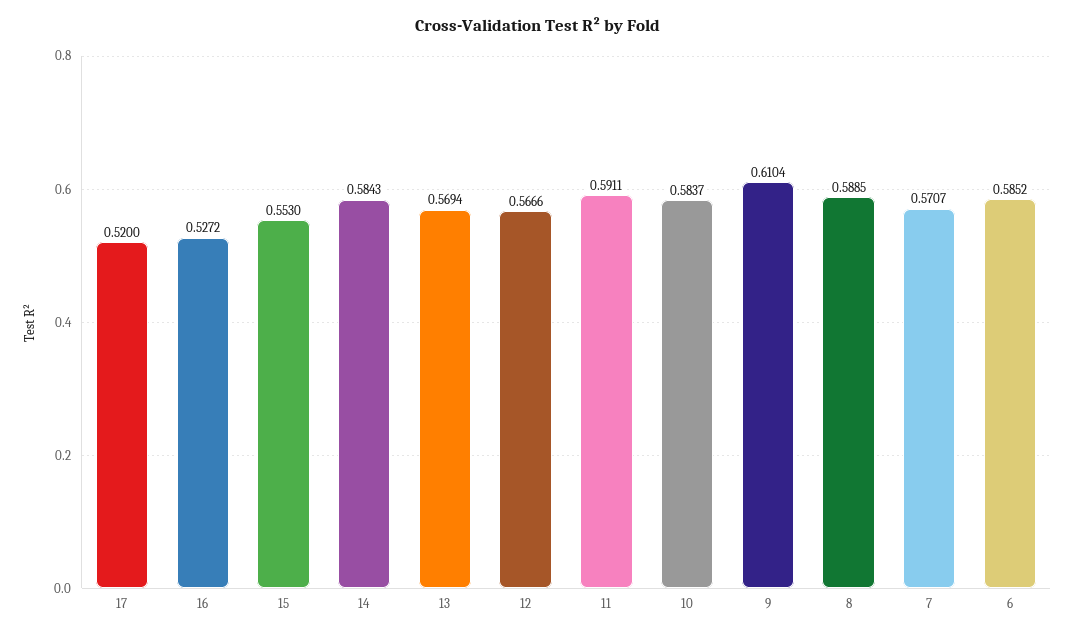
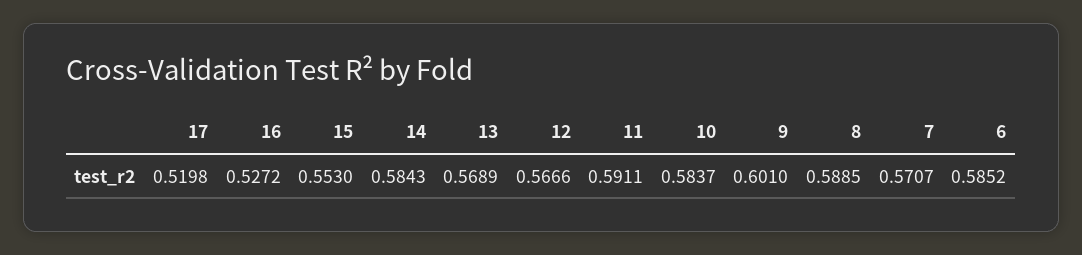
17: 0.52 -> 0.5198
13: 0.5694 -> 0.5689
9: 0.6104 -> 0.601

